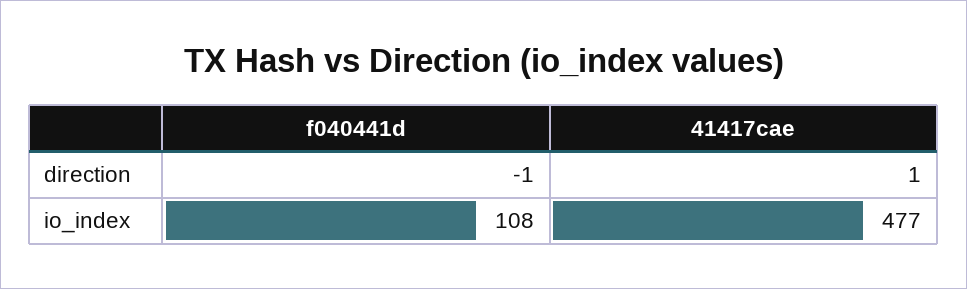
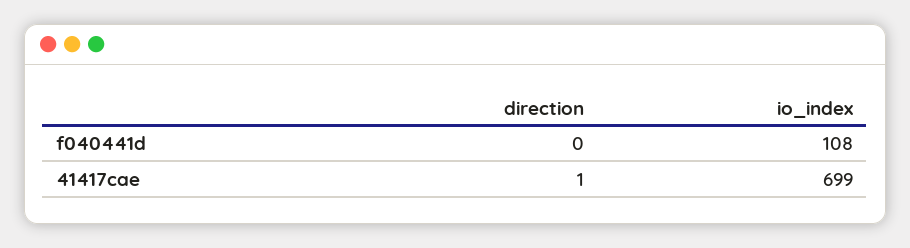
f040441d, direction: -1 -> 0
41417cae, io_index: 477 -> 699

